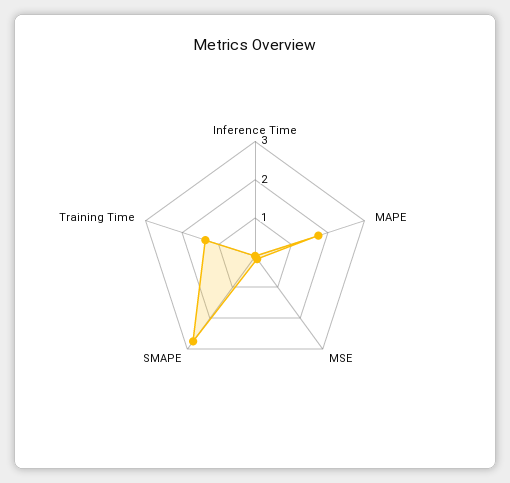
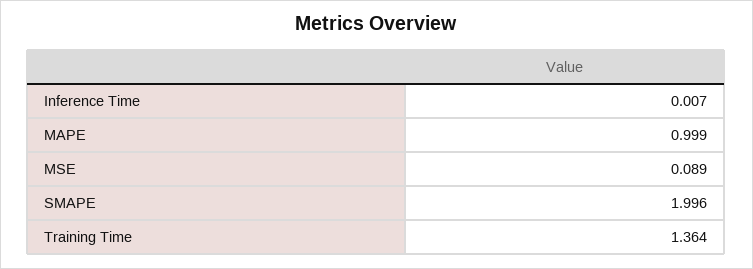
MAPE: 1.75 -> 0.999
SMAPE: 2.75 -> 1.996

